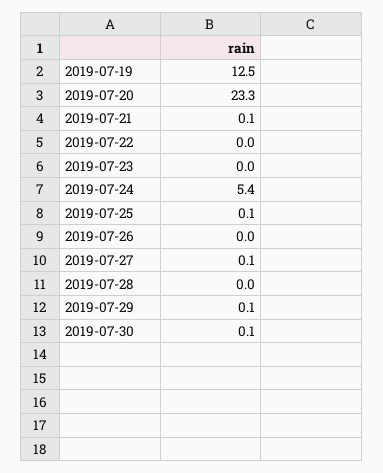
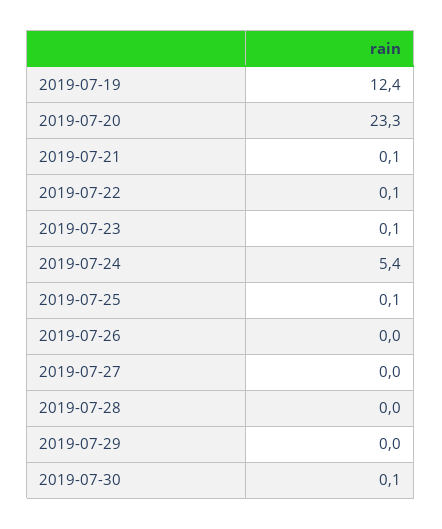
2019-07-19: 12.5 -> 12.4
2019-07-22: 0 -> 0.1
2019-07-23: 0 -> 0.1
2019-07-27: 0.1 -> 0
2019-07-29: 0.1 -> 0

